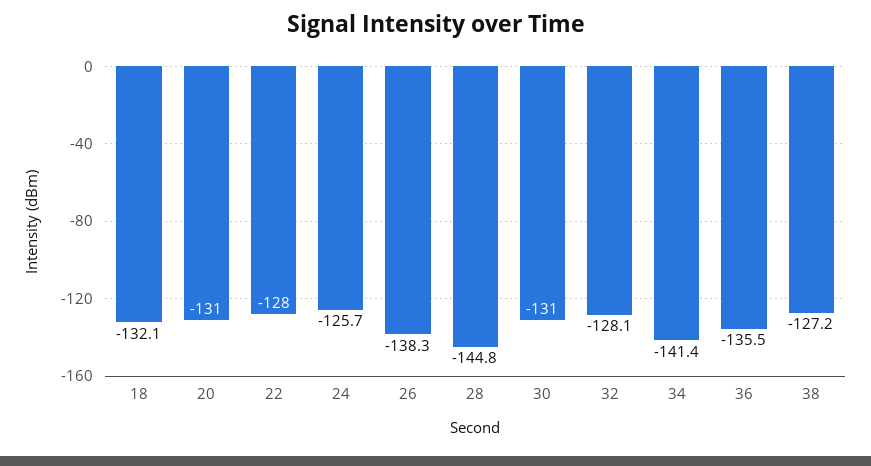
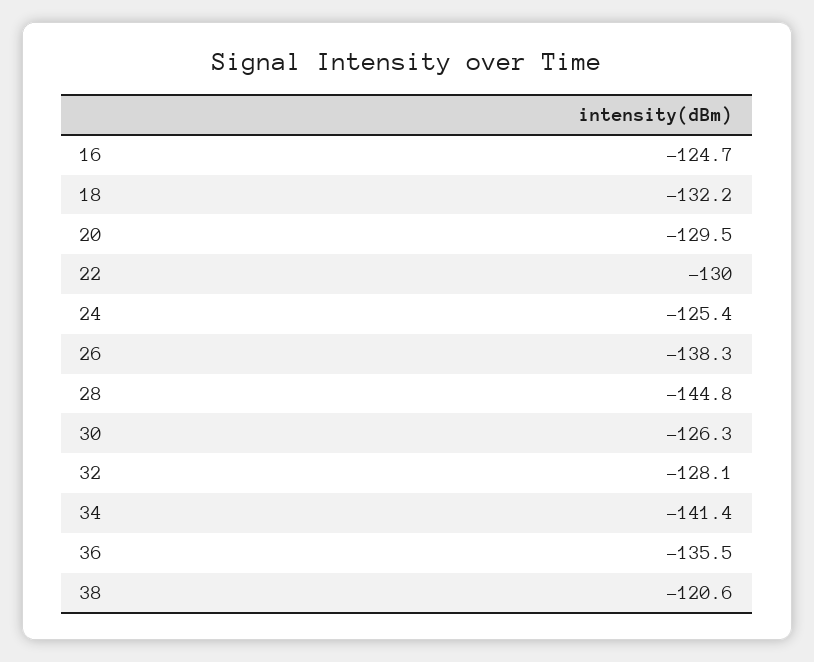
18: -132.1 -> -132.2
20: -131 -> -129.5
22: -128 -> -130
24: -125.7 -> -125.4
30: -131 -> -126.3
38: -127.2 -> -120.6
16: none -> -124.7

